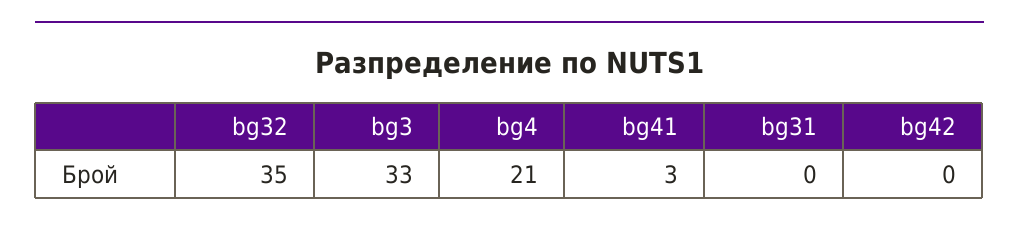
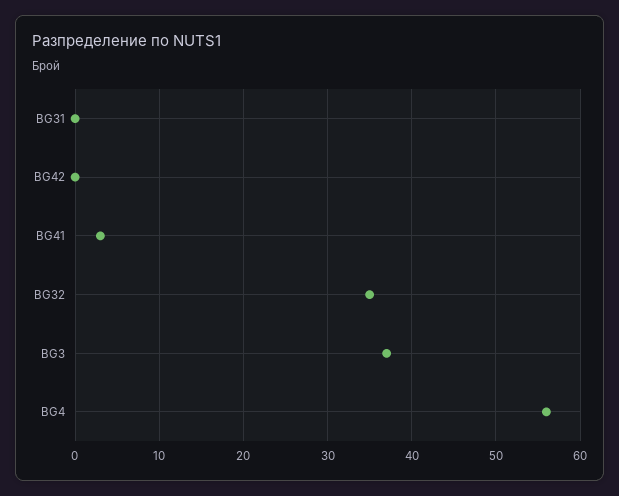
bg3: 33 -> 37
bg4: 21 -> 56

